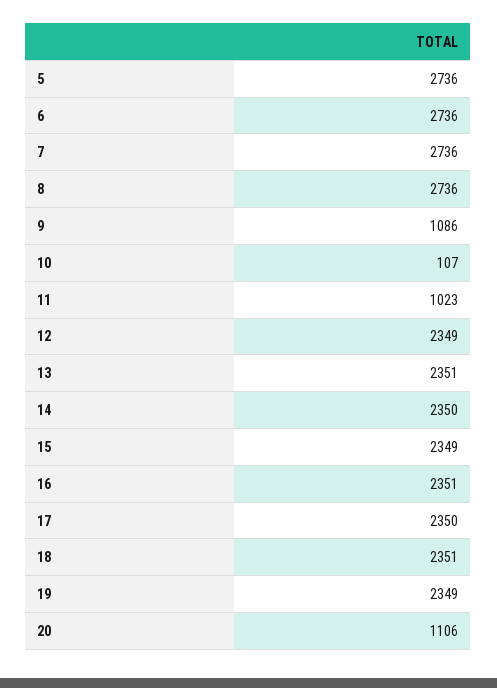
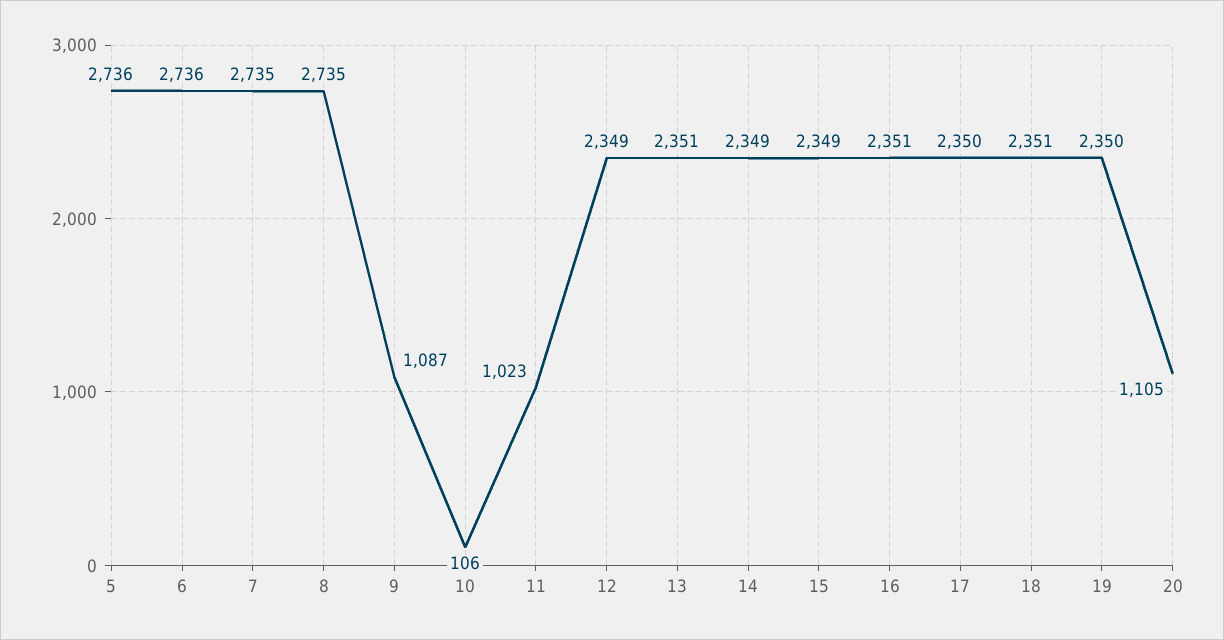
7: 2736 -> 2735
8: 2736 -> 2735
9: 1086 -> 1087
10: 107 -> 106
14: 2350 -> 2349
19: 2349 -> 2350
20: 1106 -> 1105

